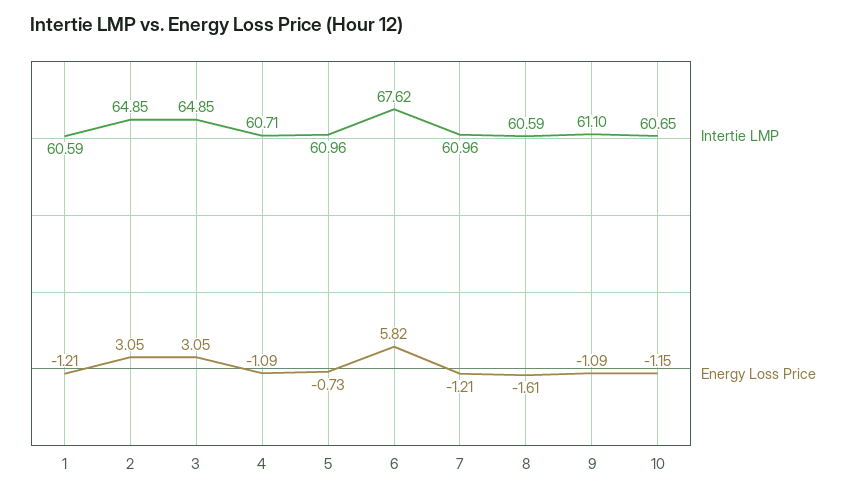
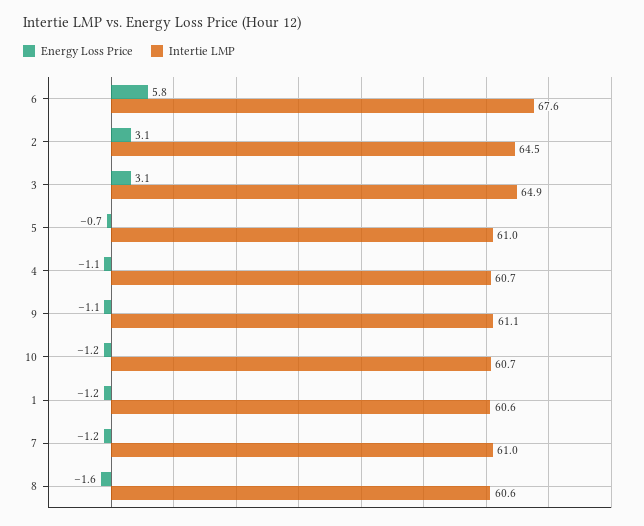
Intertie LMP, 2: 64.85 -> 64.5

